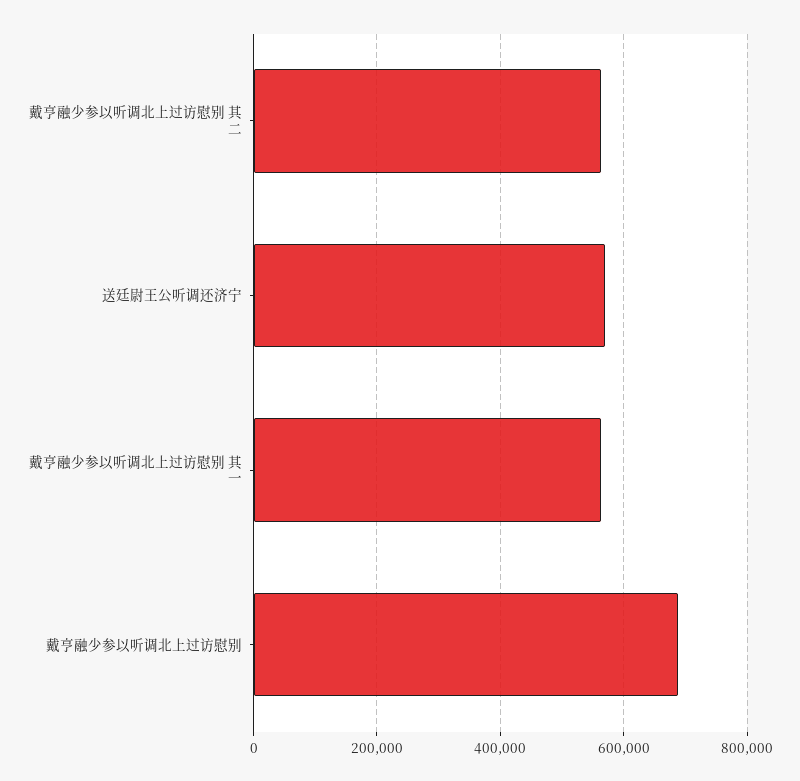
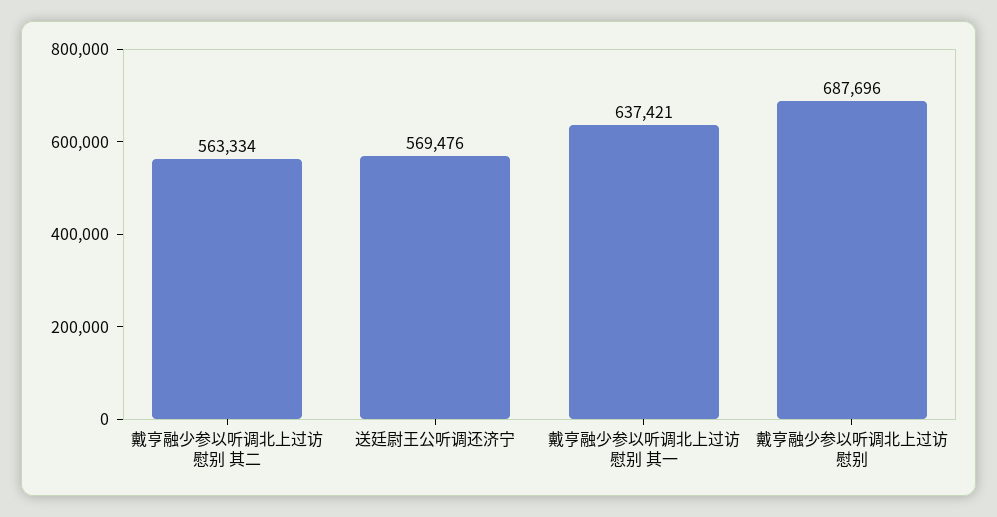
戴亨融少参以听调北上过访慰别 其一: 560000 -> 637421

